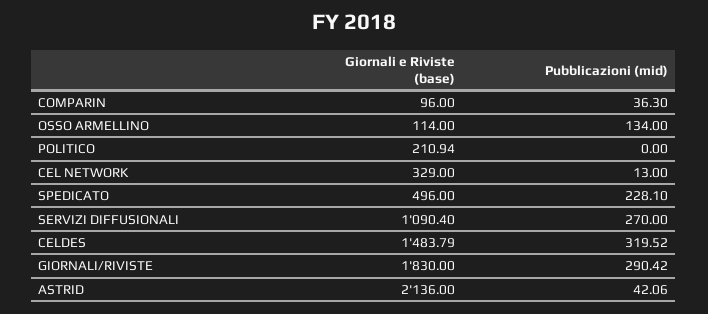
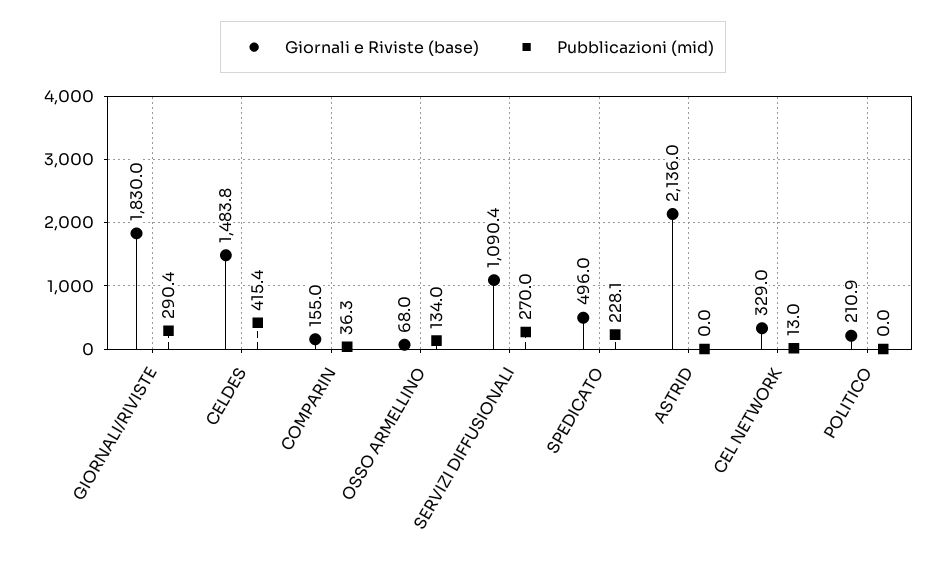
Giornali e Riviste (base), COMPARIN: 96 -> 155
Giornali e Riviste (base), OSSO ARMELLINO: 114 -> 68
Pubblicazioni (mid), CELDES: 319.52 -> 415.4
Pubblicazioni (mid), ASTRID: 42.06 -> 0

